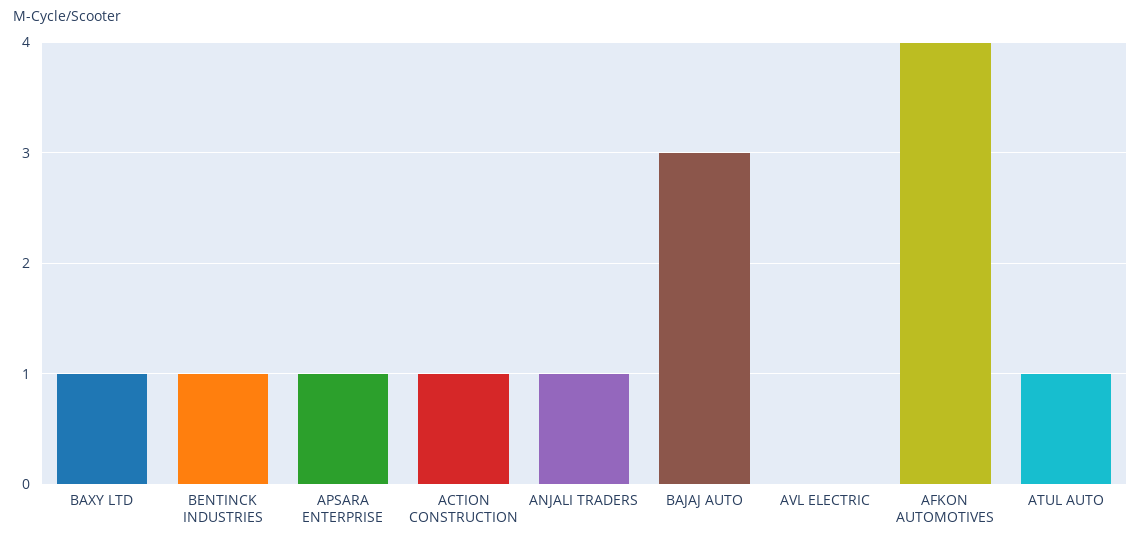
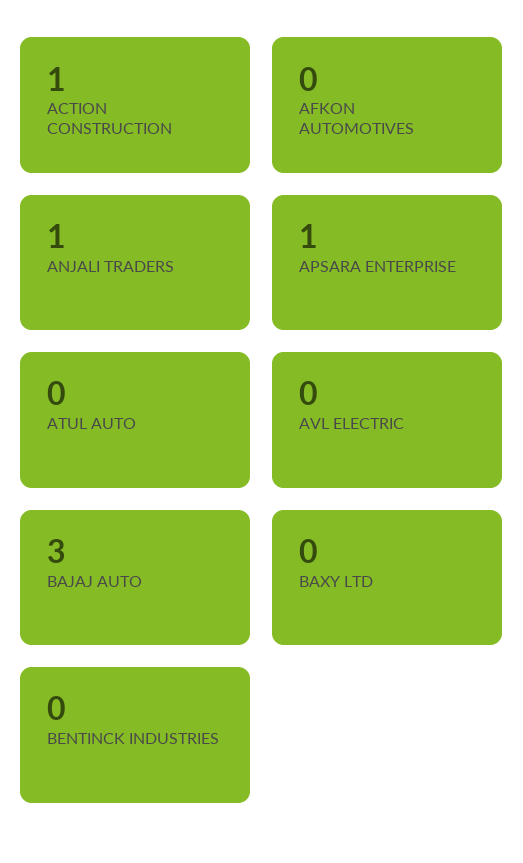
BAXY LTD: 1 -> 0
BENTINCK INDUSTRIES: 1 -> 0
AFKON AUTOMOTIVES: 4 -> 0
ATUL AUTO: 1 -> 0

